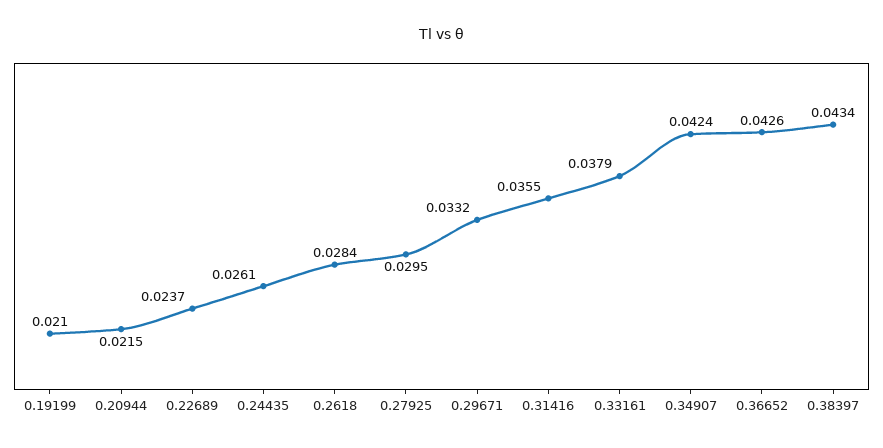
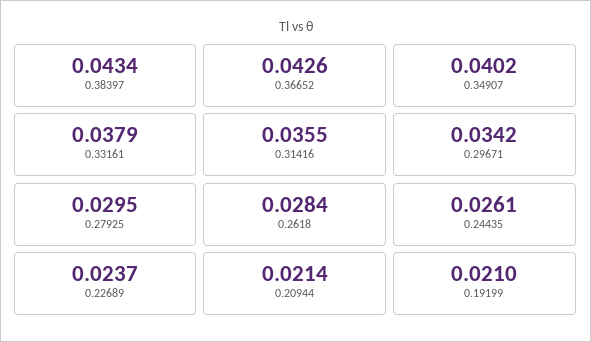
0.20944: 0.0215 -> 0.0214
0.29671: 0.0332 -> 0.0342
0.34907: 0.0424 -> 0.0402

